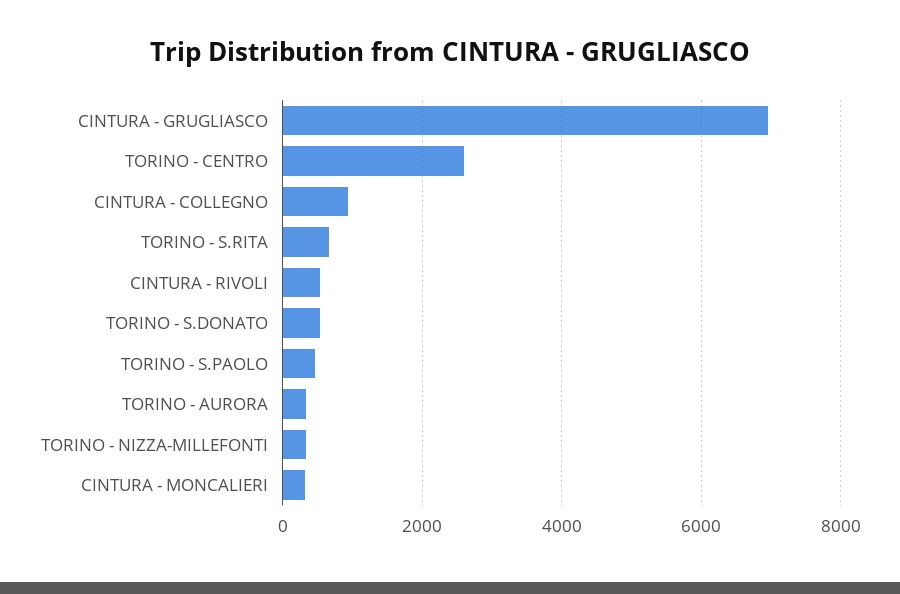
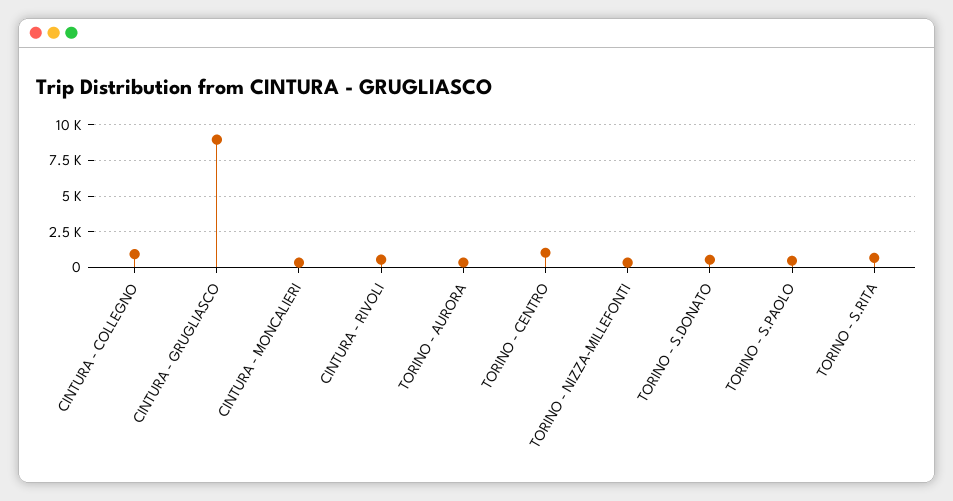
CINTURA - GRUGLIASCO: 7000 -> 9000
TORINO - CENTRO: 2600 -> 1000

